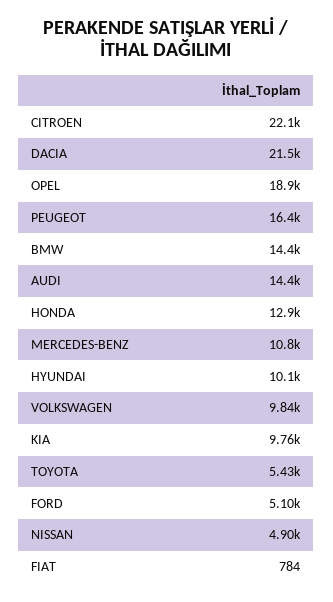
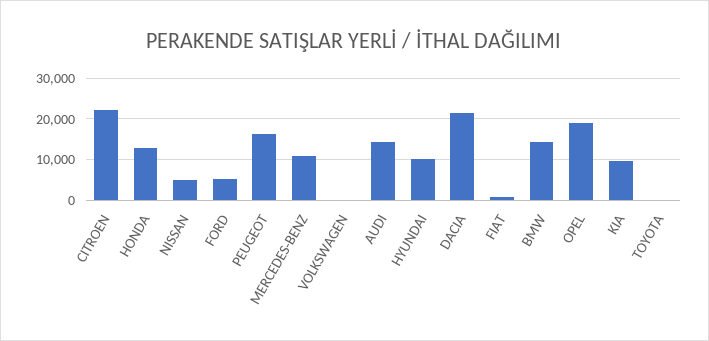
VOLKSWAGEN: 9840 -> 0
TOYOTA: 5430 -> 0

